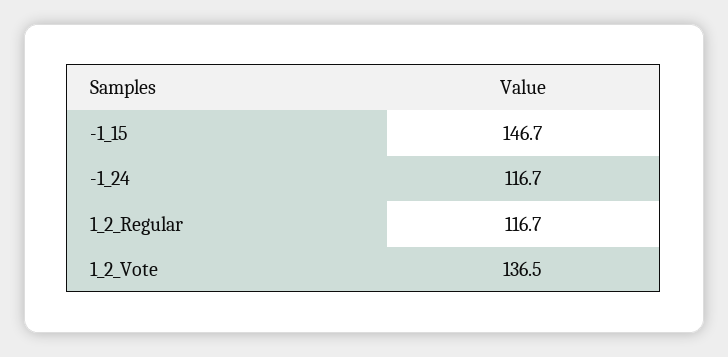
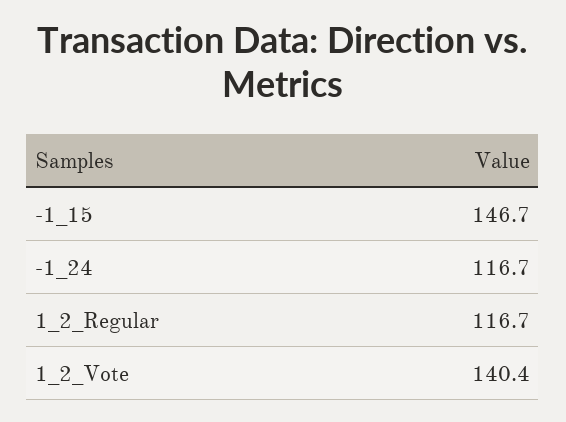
1_2_Vote: 136.5 -> 140.4

